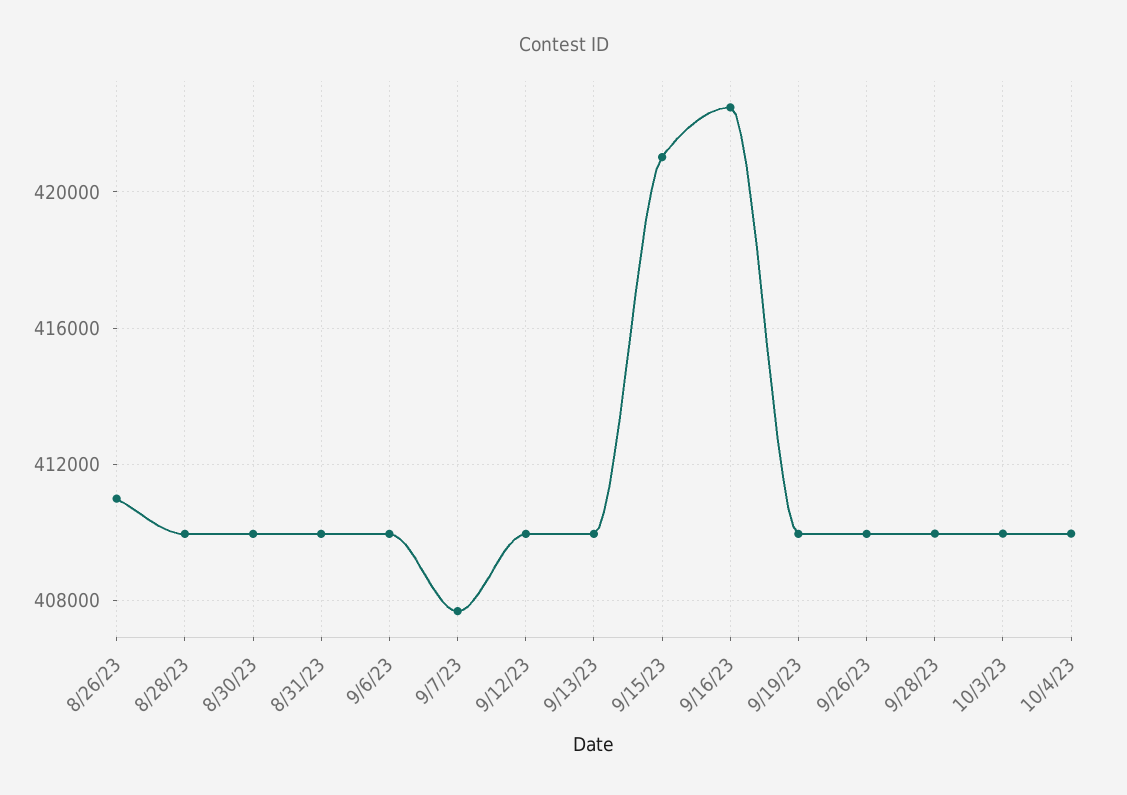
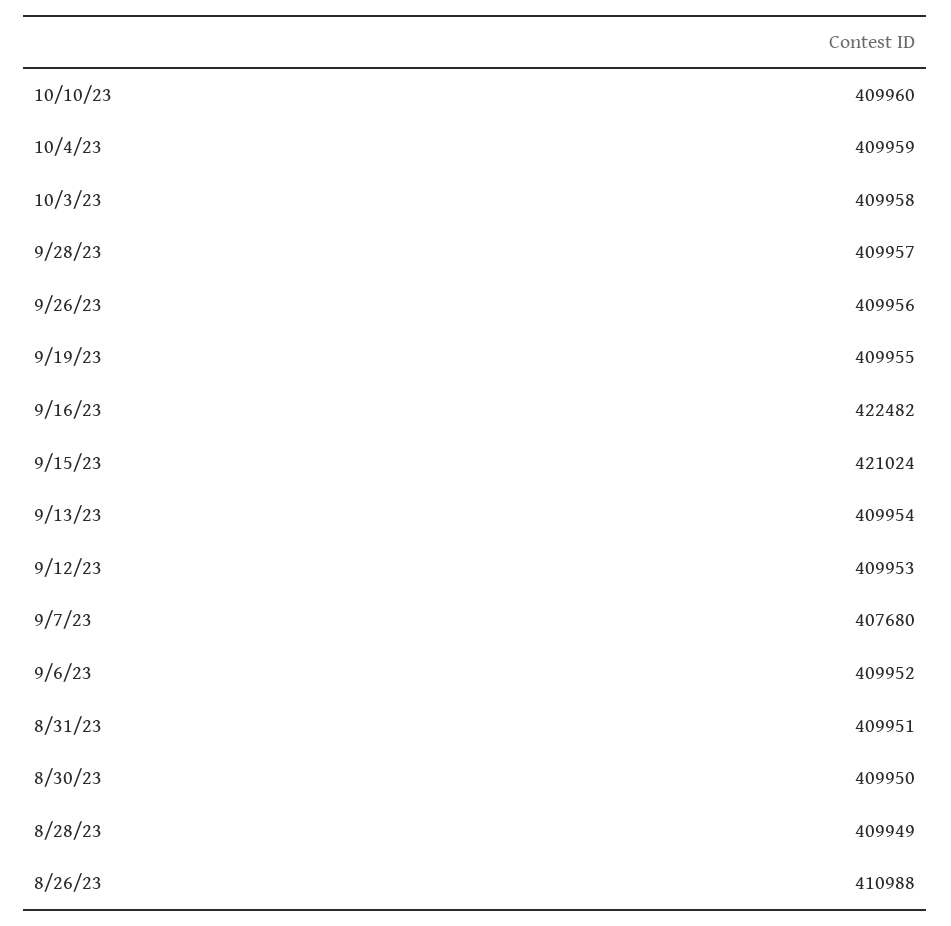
10/10/23: none -> 409960

